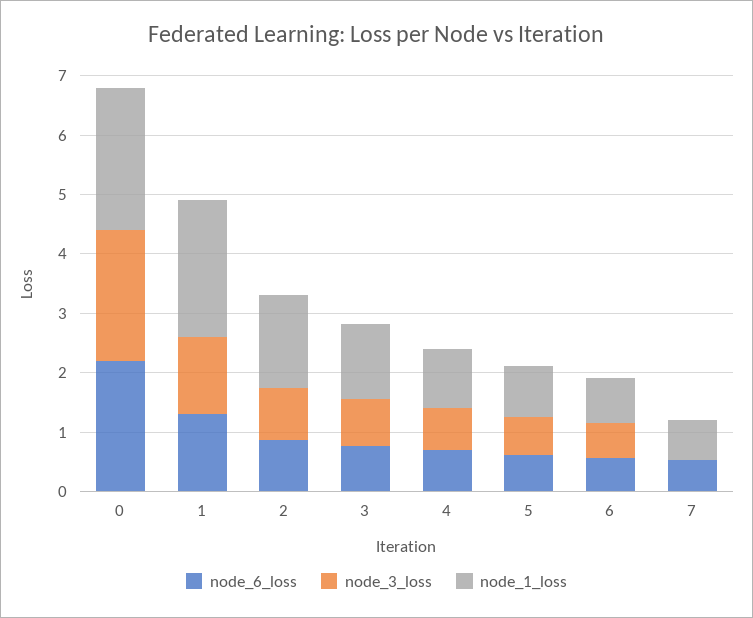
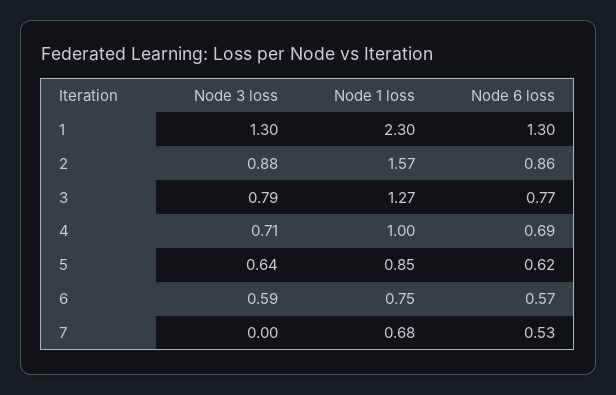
node_6_loss, 0: 2.2 -> none
node_3_loss, 0: 2.2 -> none
node_1_loss, 0: 2.4 -> none

